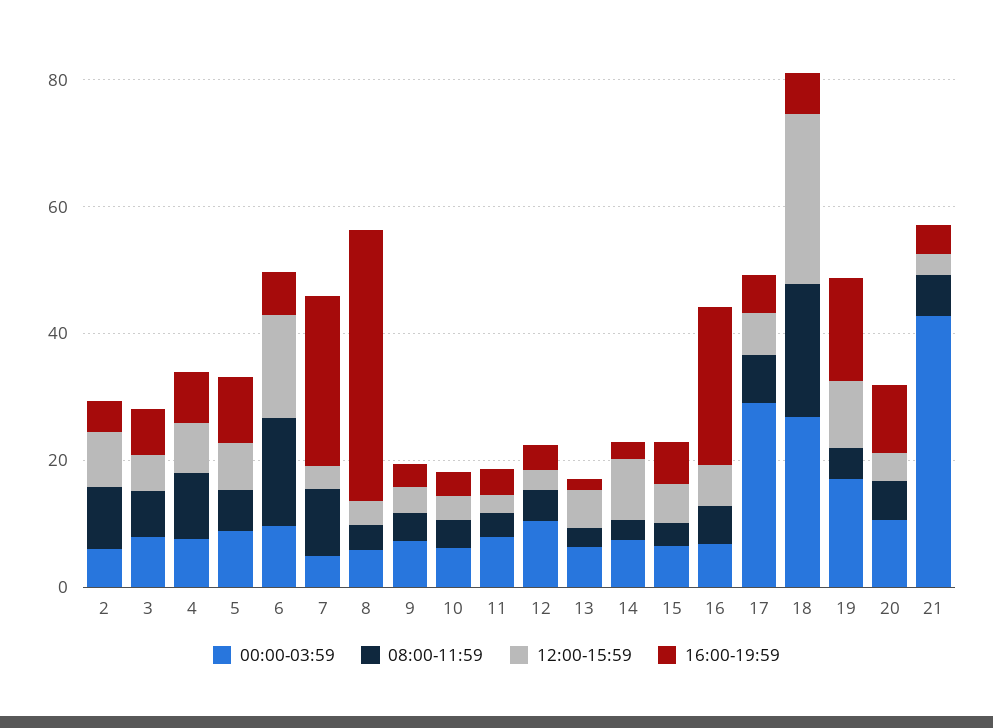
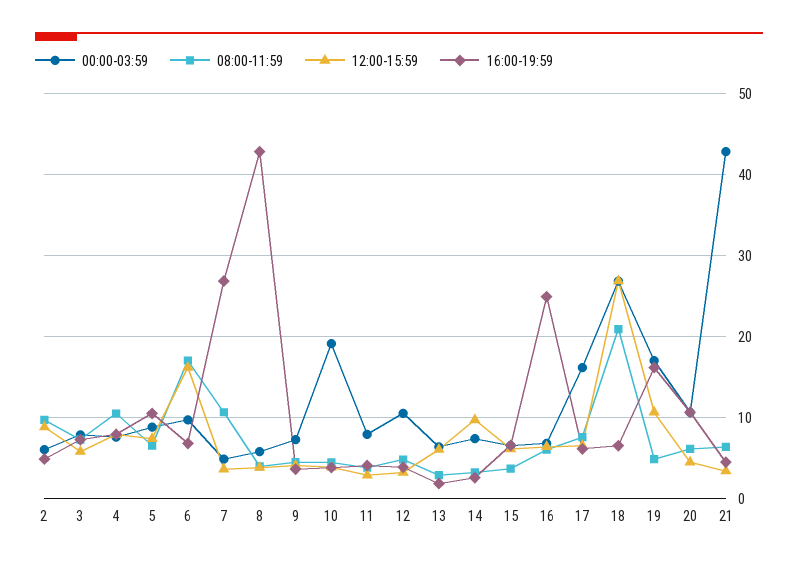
00:00-03:59, 10: 5 -> 19
00:00-03:59, 17: 30 -> 16

